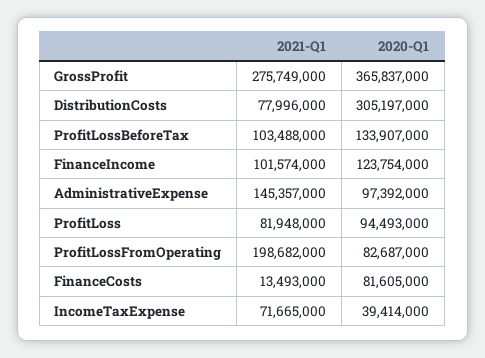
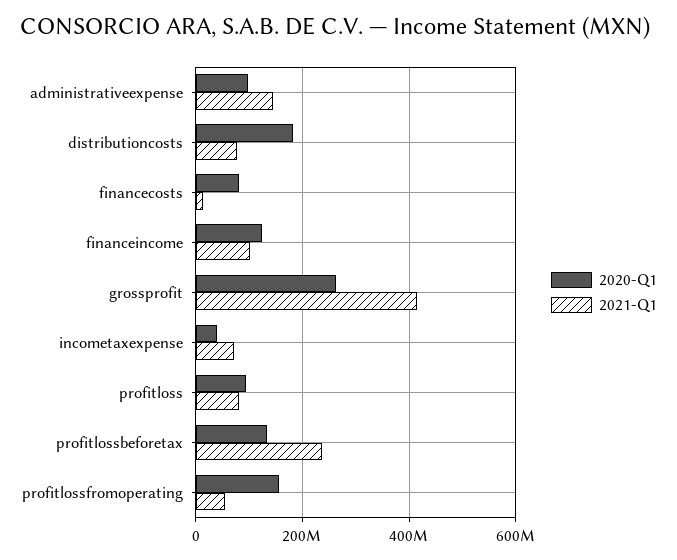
2021-Q1, GrossProfit: 275749000 -> 420000000
2020-Q1, GrossProfit: 365837000 -> 260000000
2020-Q1, DistributionCosts: 305197000 -> 180000000
2021-Q1, ProfitLossBeforeTax: 103488000 -> 240000000
2021-Q1, ProfitLossFromOperating: 198682000 -> 60000000
2020-Q1, ProfitLossFromOperating: 82687000 -> 160000000

